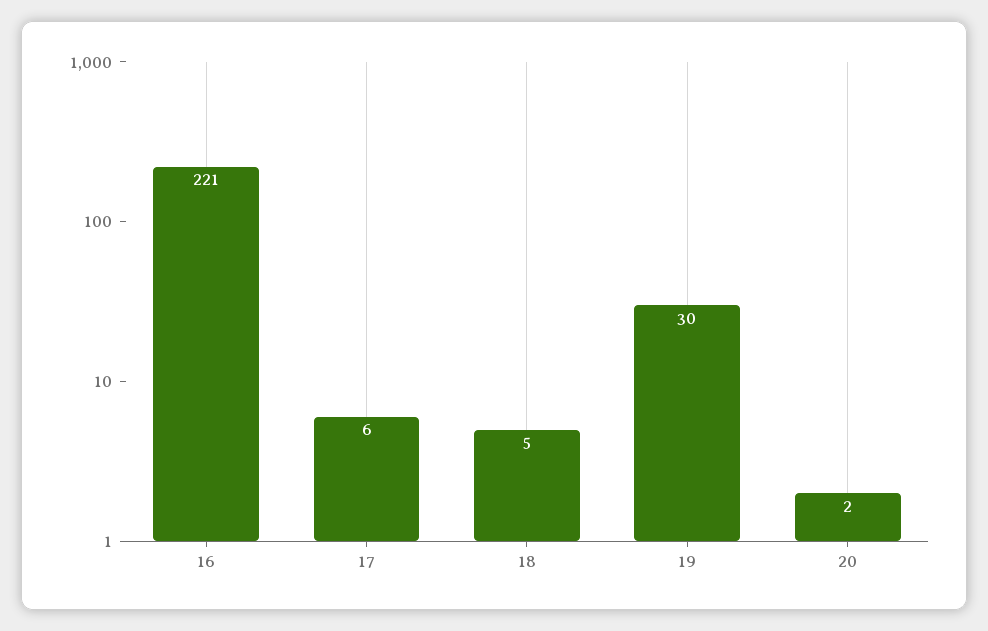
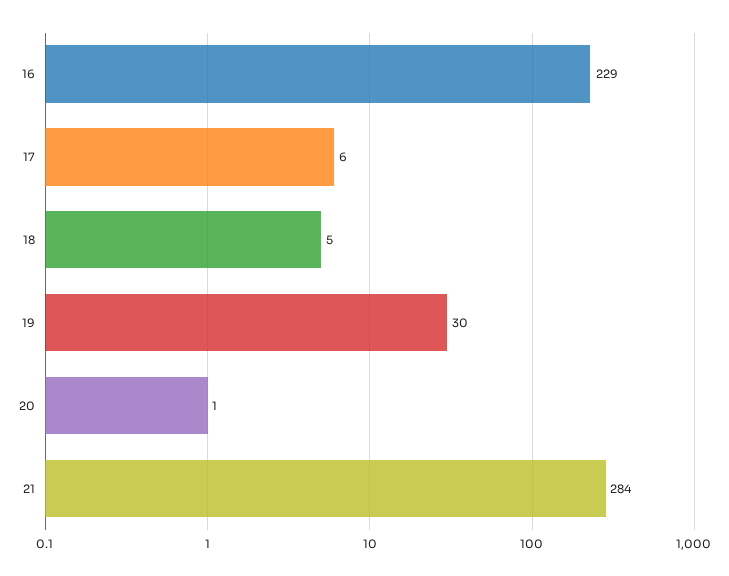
16: 221 -> 229
20: 2 -> 1
21: none -> 284

